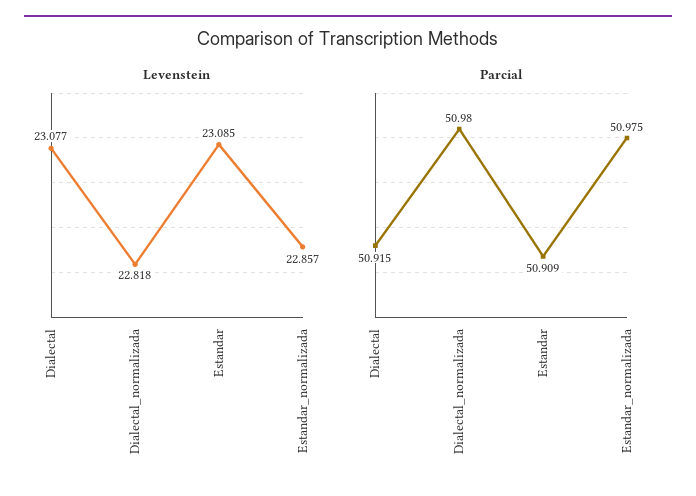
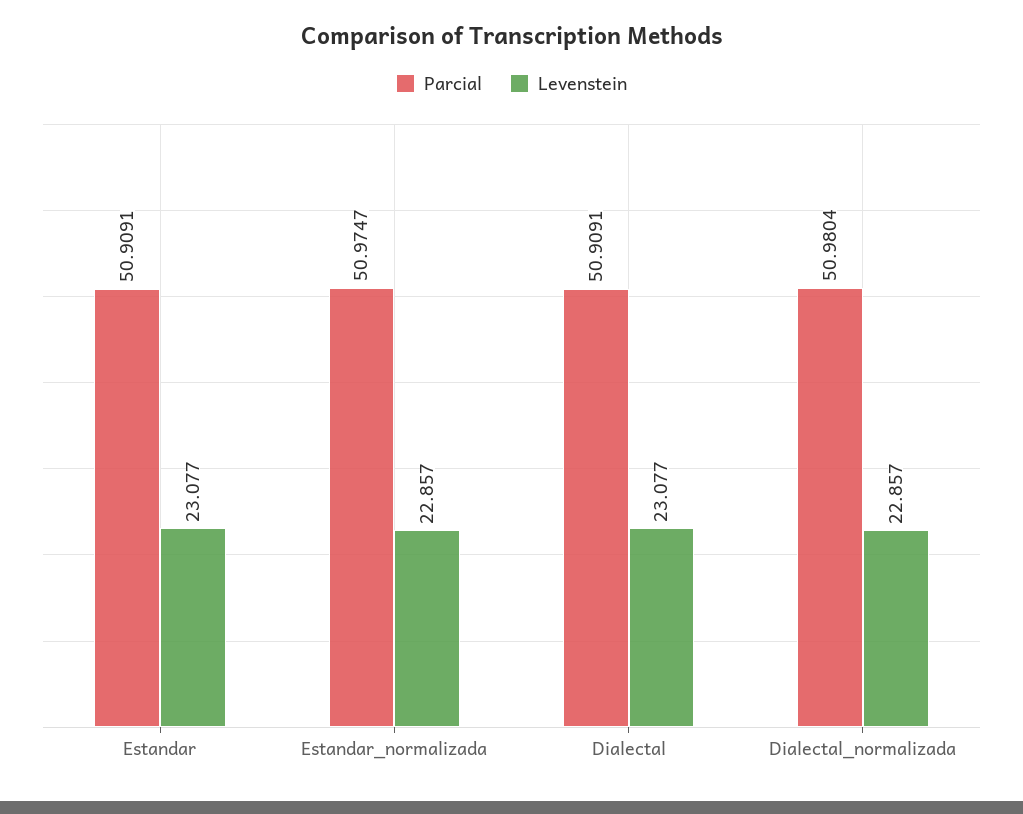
Levenstein, Dialectal_normalizada: 22.818 -> 22.857
Levenstein, Estandar: 23.085 -> 23.077
Parcial, Dialectal: 50.915 -> 50.9091

